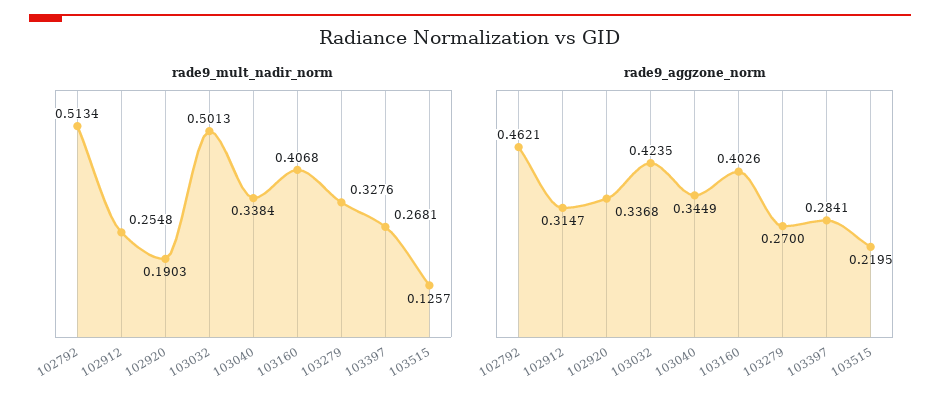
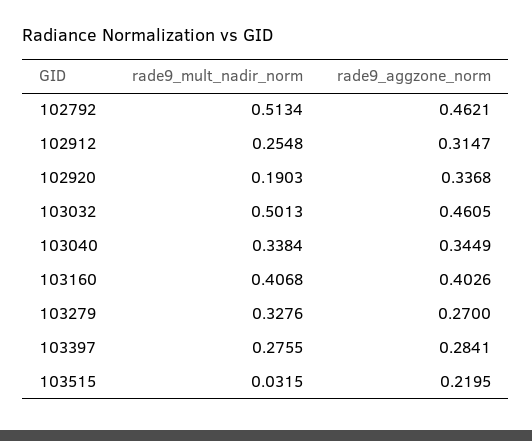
rade9_mult_nadir_norm, 103397: 0.2681 -> 0.2755
rade9_mult_nadir_norm, 103515: 0.1257 -> 0.0315
rade9_aggzone_norm, 103032: 0.4235 -> 0.4605

